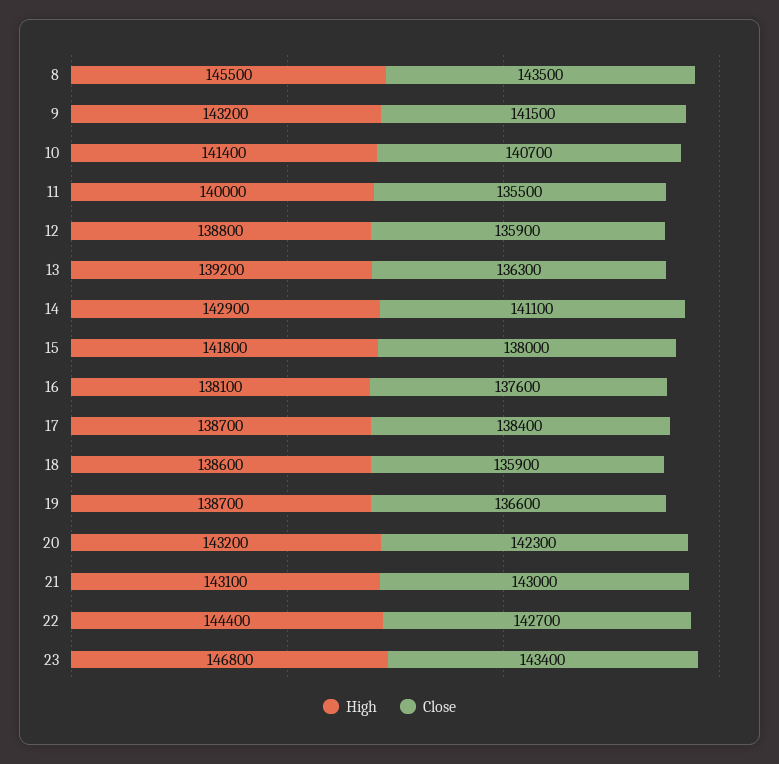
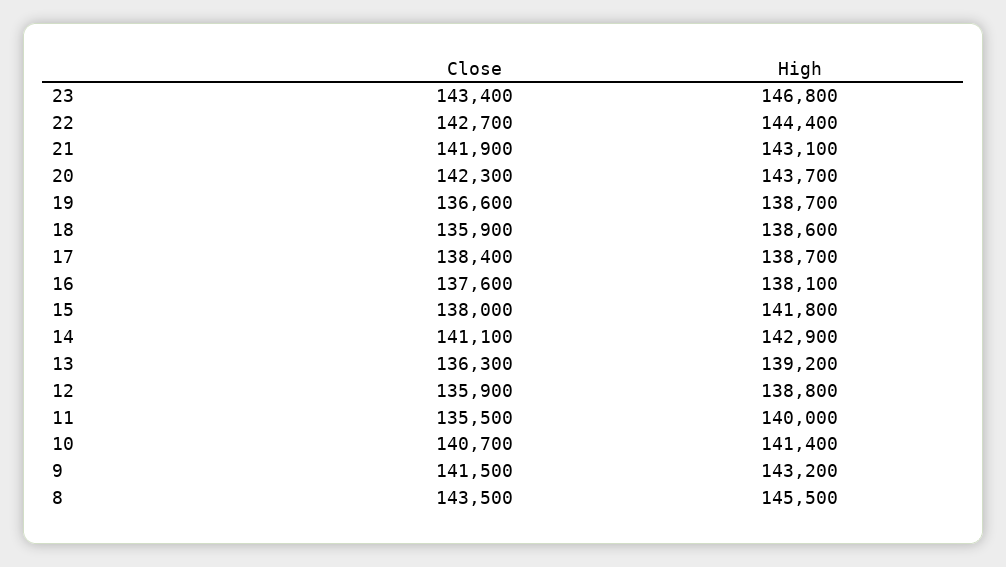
High, 20: 143200 -> 143700
Close, 21: 143000 -> 141900

